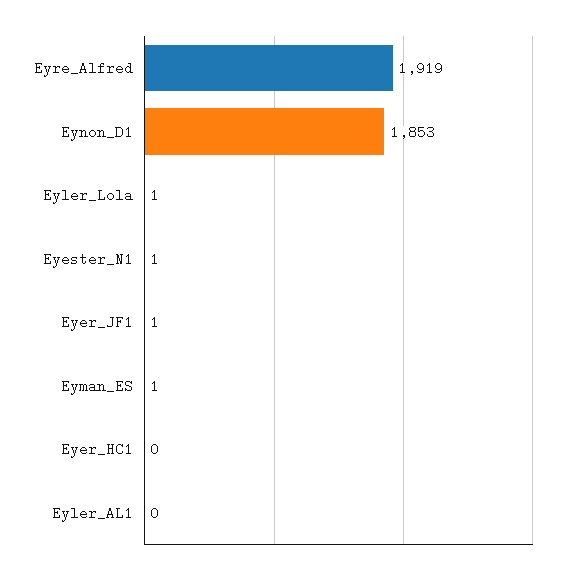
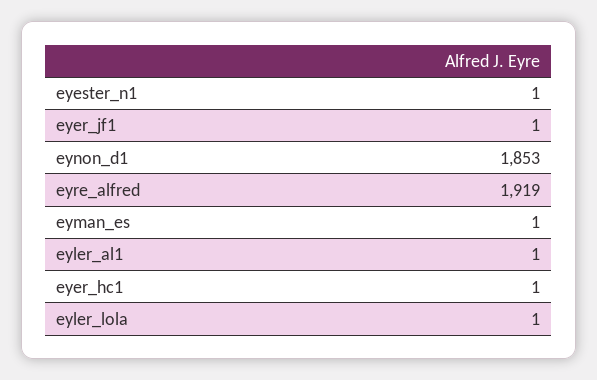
Eyer_HC1: 0 -> 1
Eyler_AL1: 0 -> 1

